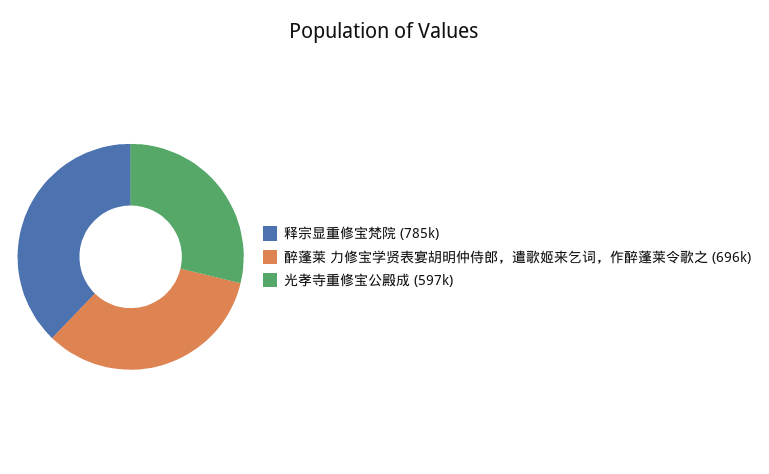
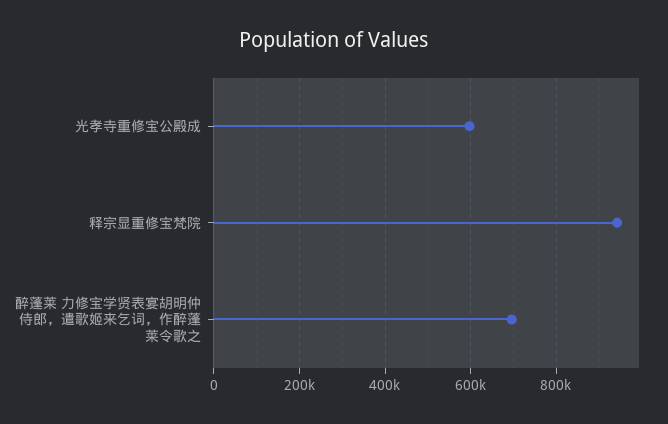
释宗显重修宝梵院: 785000 -> 940000

